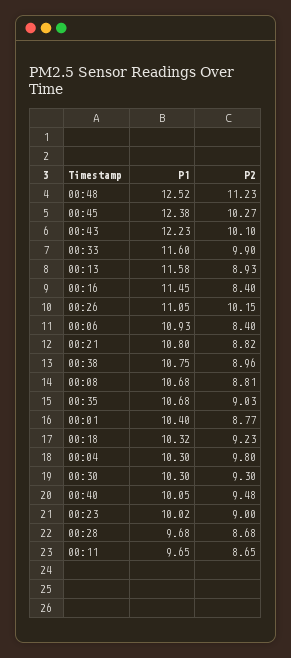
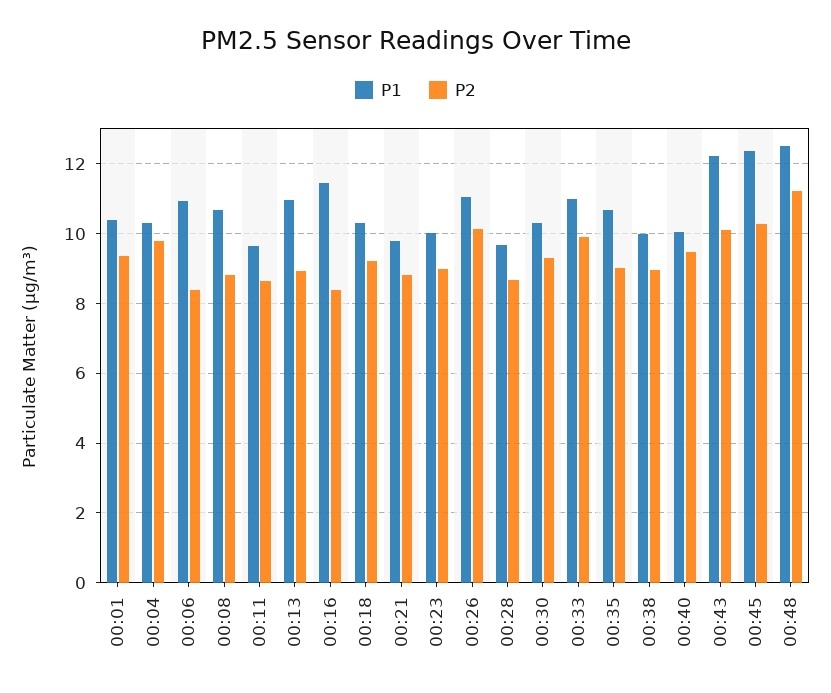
P1, 00:33: 11.6 -> 11
P1, 00:13: 11.58 -> 11
P1, 00:21: 10.8 -> 9.8
P1, 00:38: 10.75 -> 10
P2, 00:01: 8.77 -> 9.4

